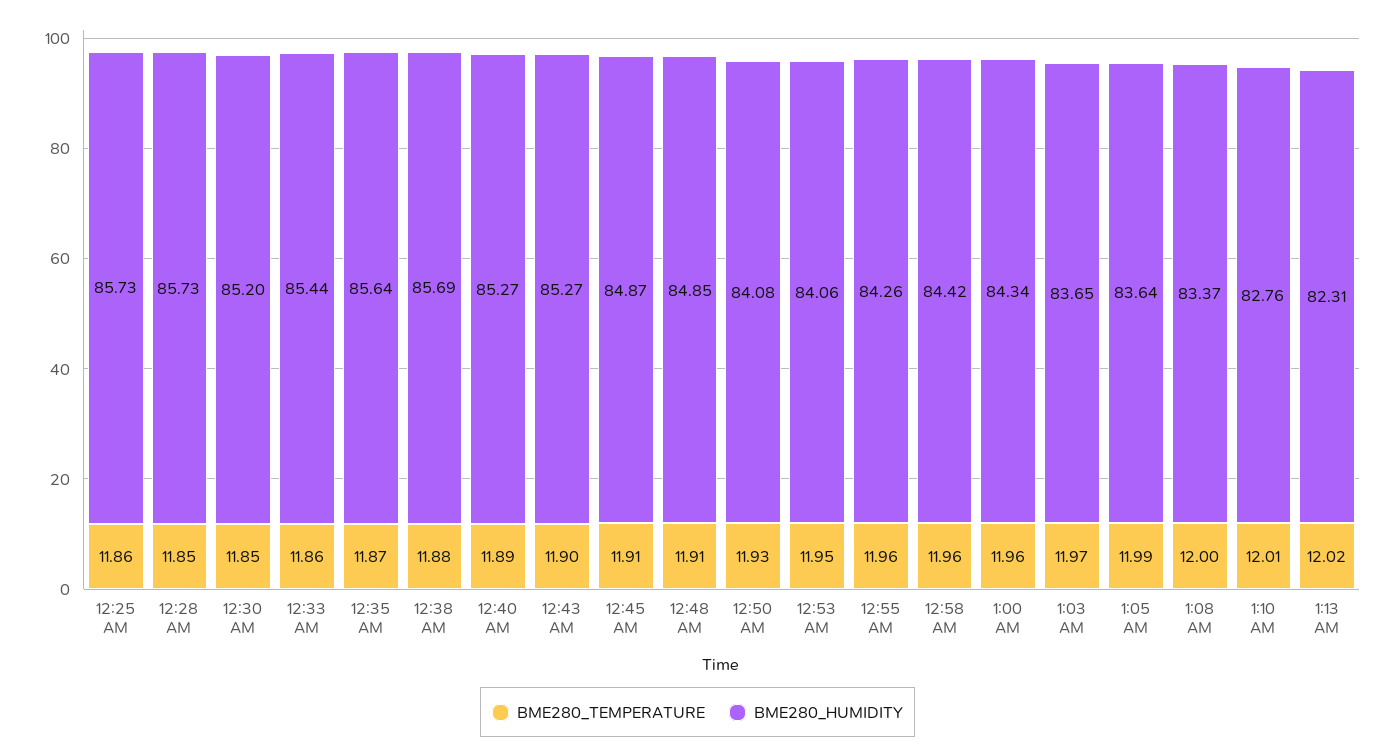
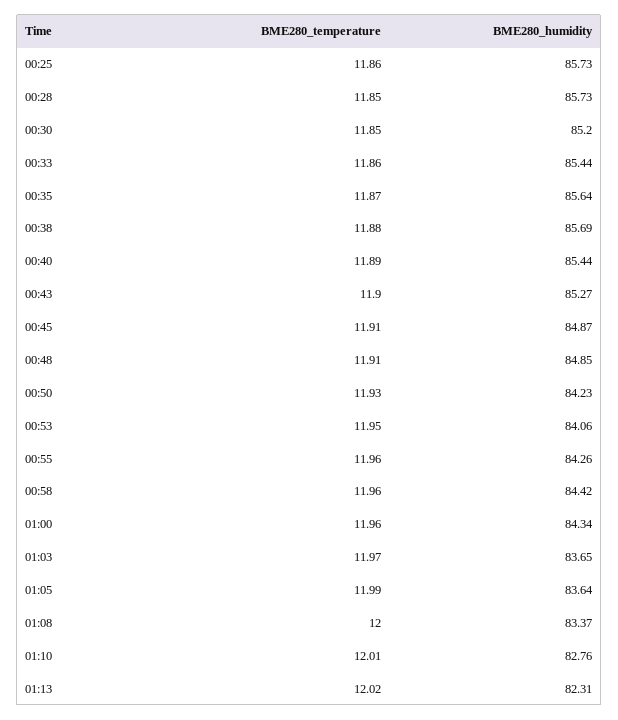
BME280_HUMIDITY, 12:40 AM: 85.27 -> 85.44
BME280_HUMIDITY, 12:50 AM: 84.08 -> 84.23

